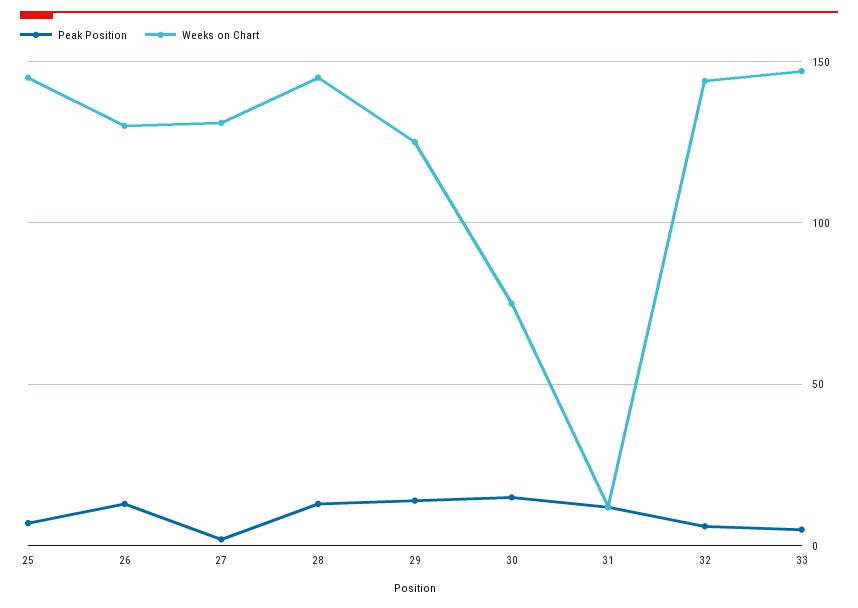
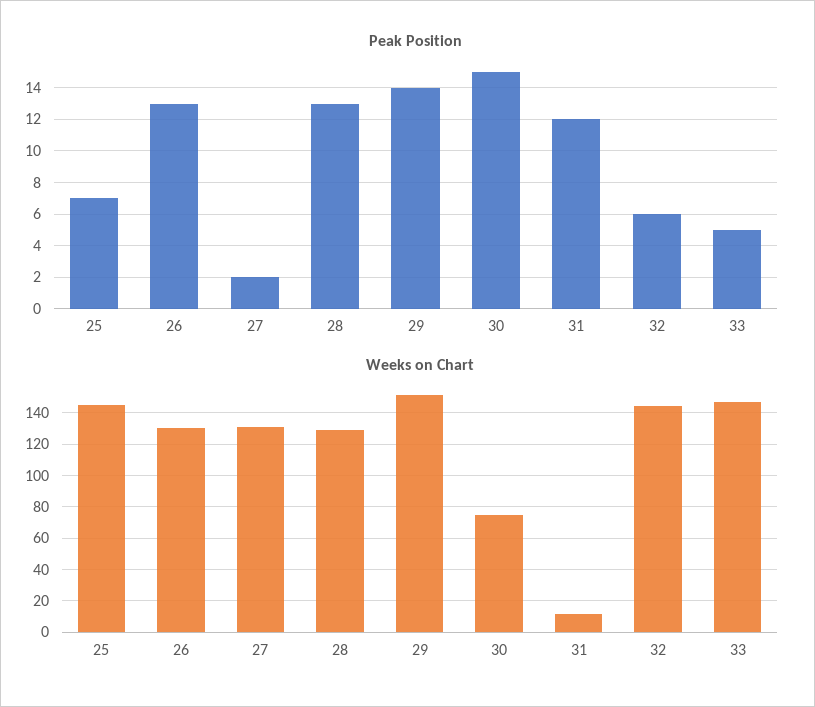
Weeks on Chart, 28: 145 -> 130
Weeks on Chart, 29: 125 -> 150

